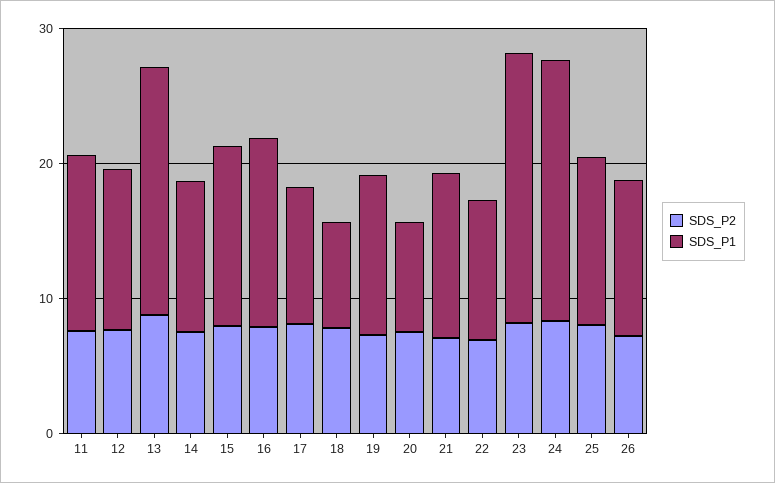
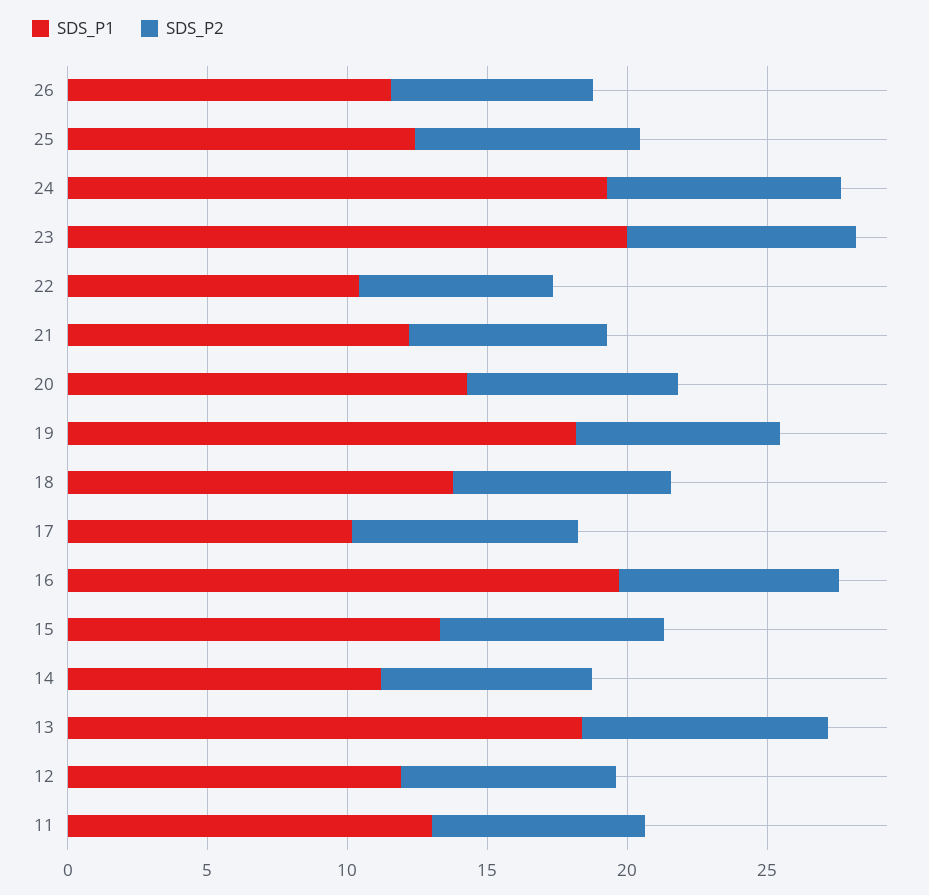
SDS_P1, 16: 14 -> 20
SDS_P1, 18: 8 -> 14
SDS_P1, 19: 12 -> 18
SDS_P1, 20: 8 -> 14

